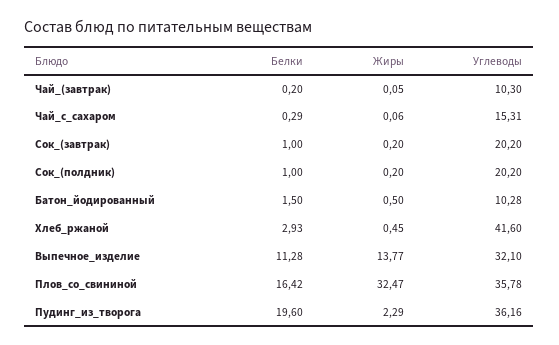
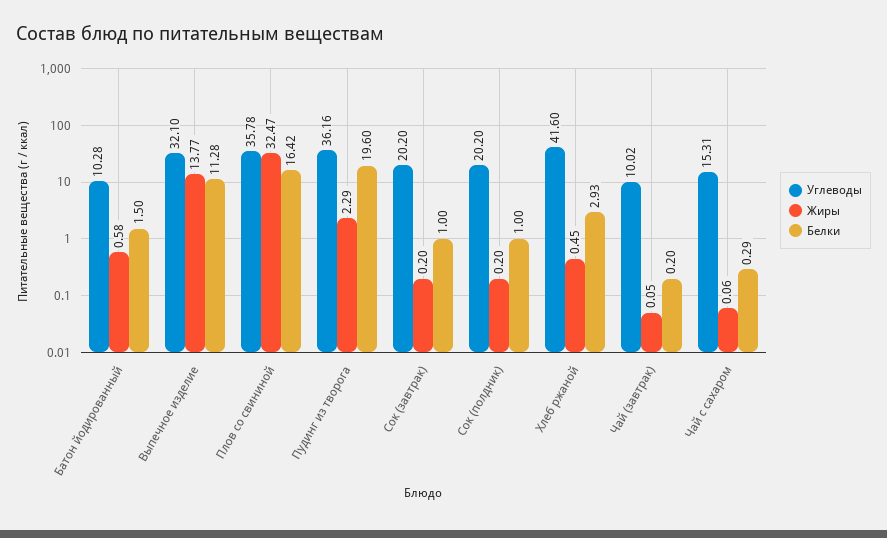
Углеводы, Чай_(завтрак): 10.3 -> 10.02
Жиры, Батон_йодированный: 0.5 -> 0.58

